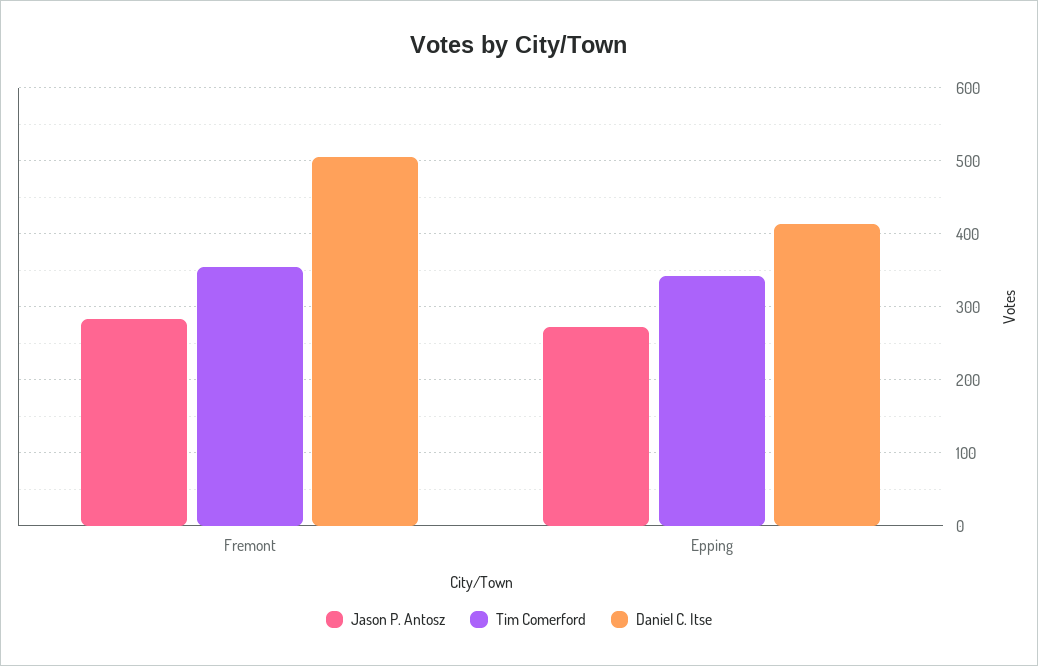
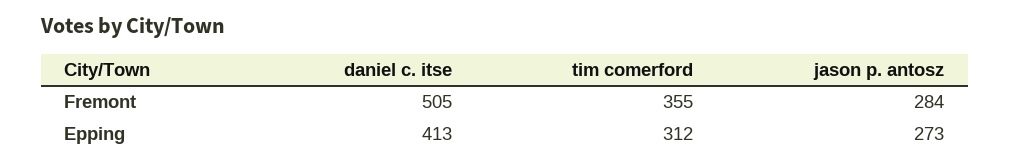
Tim Comerford, Epping: 340 -> 312

